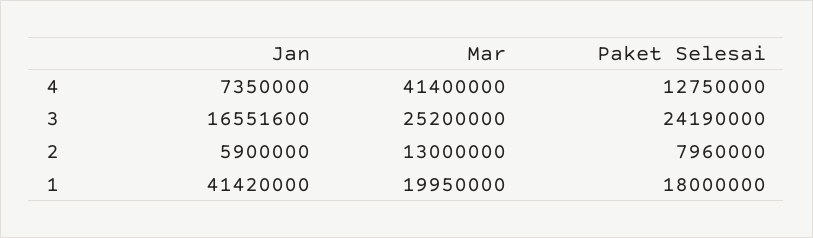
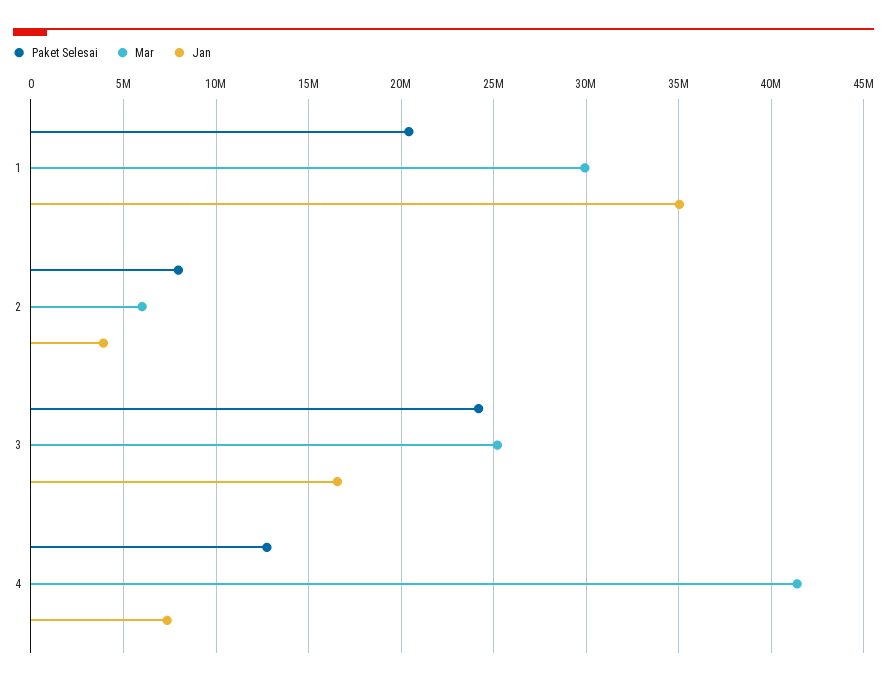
Jan, 2: 5900000 -> 4000000
Mar, 2: 13000000 -> 6000000
Jan, 1: 41420000 -> 35000000
Mar, 1: 19950000 -> 30000000
Paket Selesai, 1: 18000000 -> 20500000

